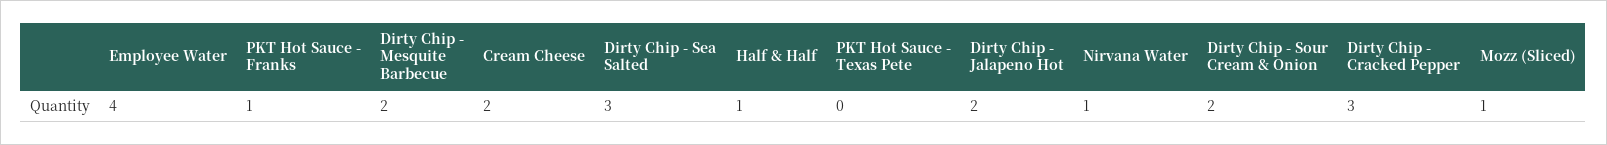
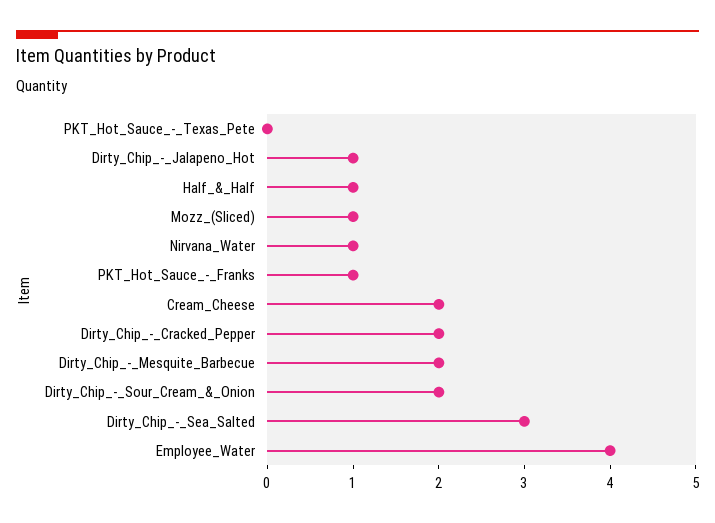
Dirty Chip - Jalapeno Hot: 2 -> 1
Dirty Chip - Cracked Pepper: 3 -> 2

